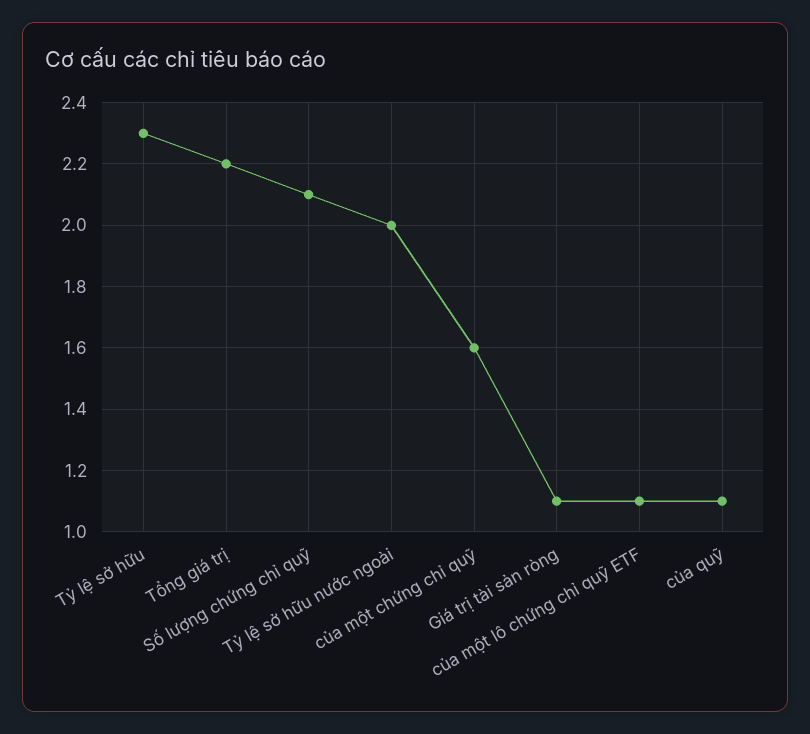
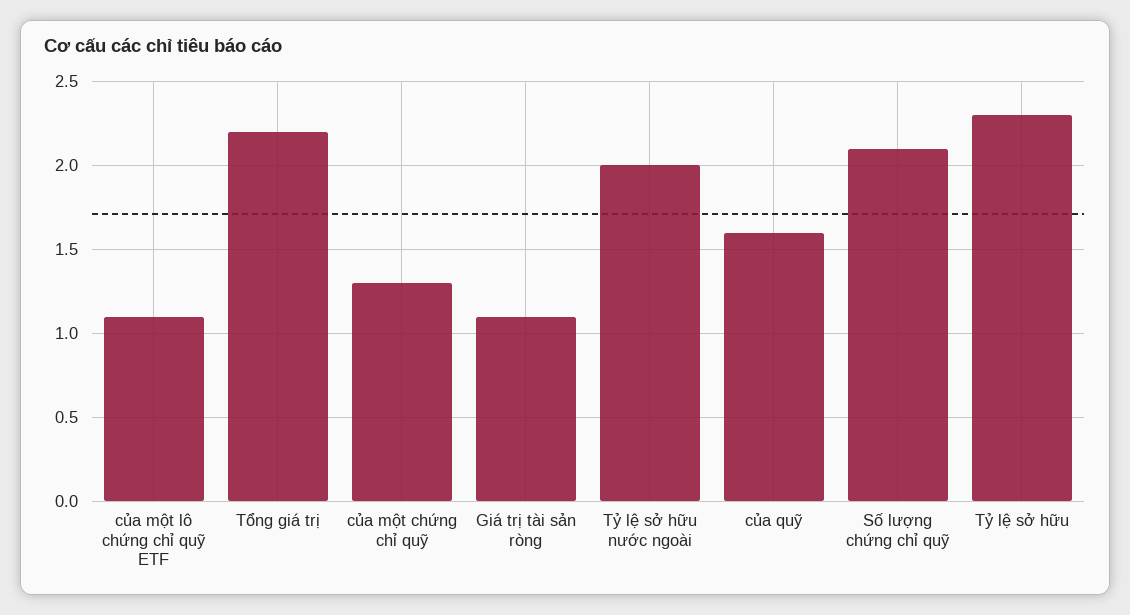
của một chứng chỉ quỹ: 1.6 -> 1.3
của quỹ: 1.1 -> 1.6

